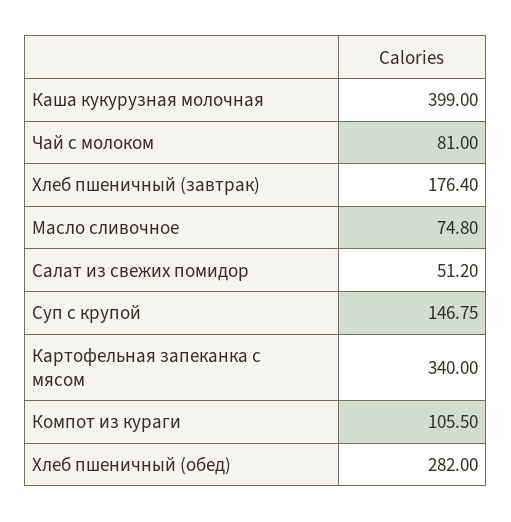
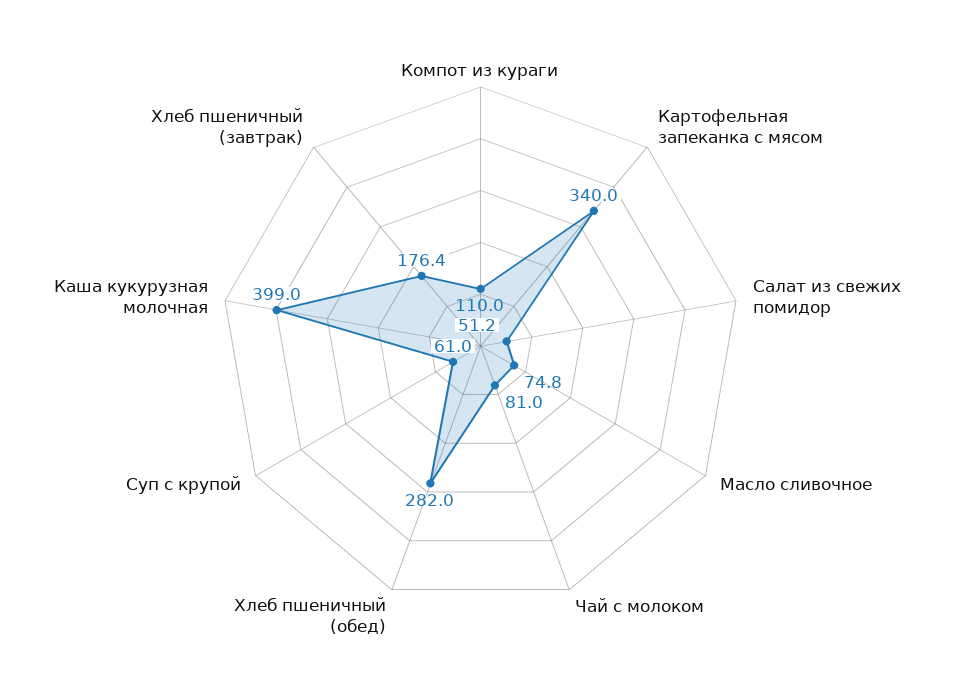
Суп с крупой: 146.75 -> 61
Компот из кураги: 105.5 -> 110

